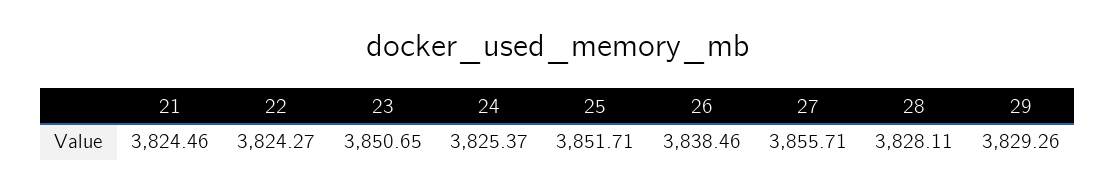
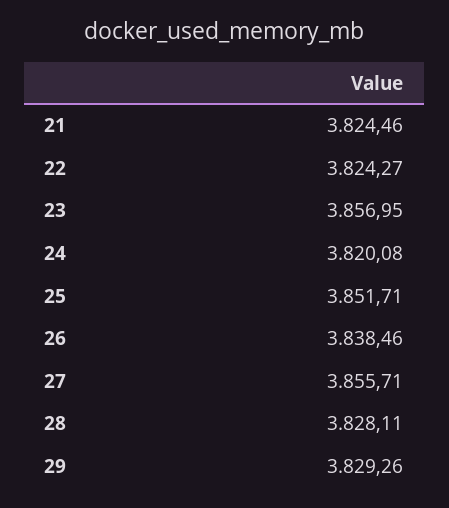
23: 3850.65 -> 3856.95
24: 3825.37 -> 3820.08

